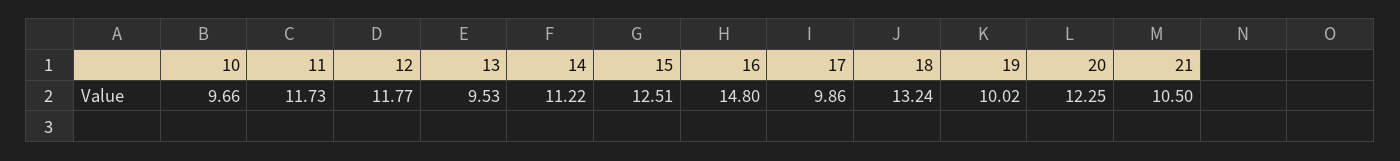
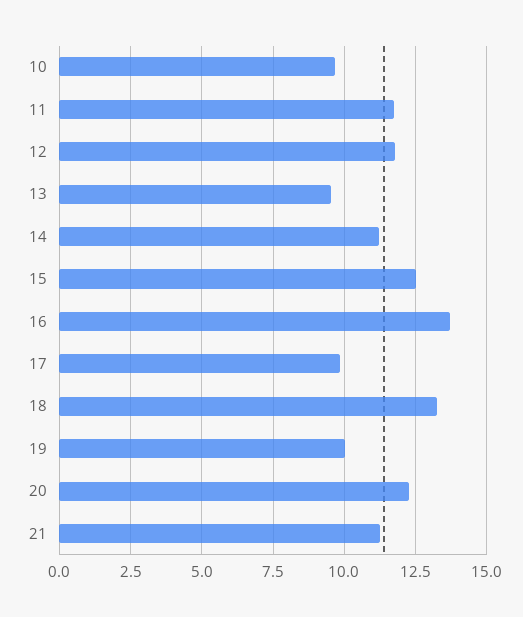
16: 14.8 -> 13.75
21: 10.5 -> 11.25

